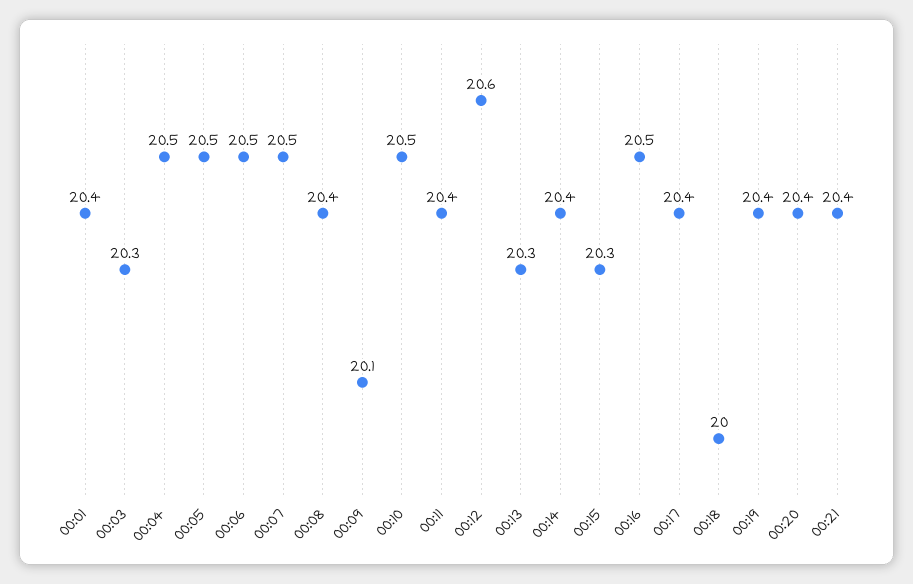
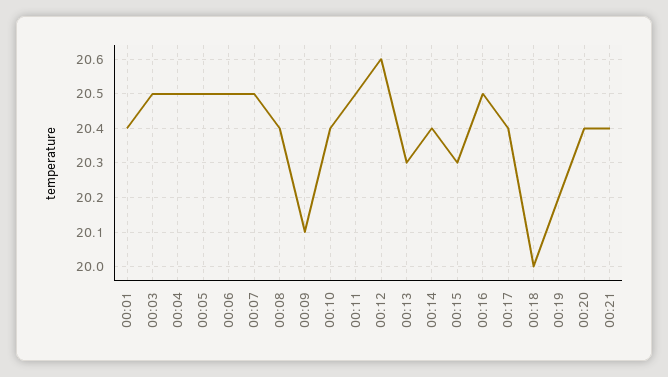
00:03: 20.3 -> 20.5
00:10: 20.5 -> 20.4
00:11: 20.4 -> 20.5
00:19: 20.4 -> 20.2

